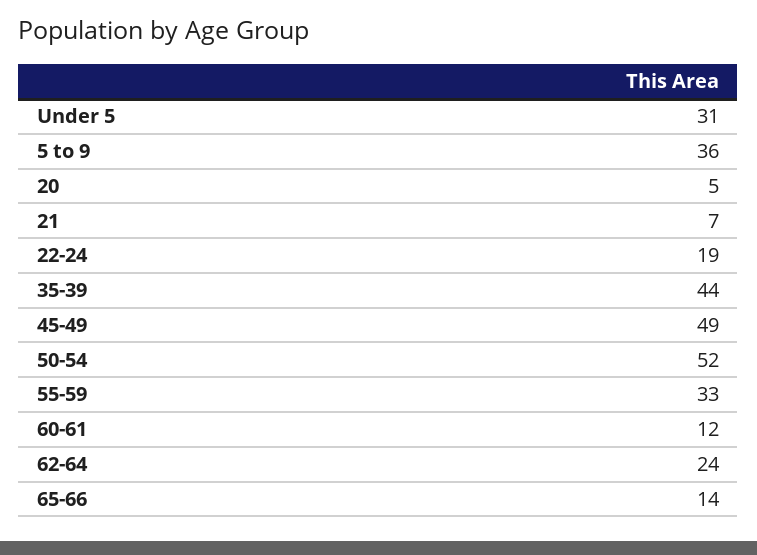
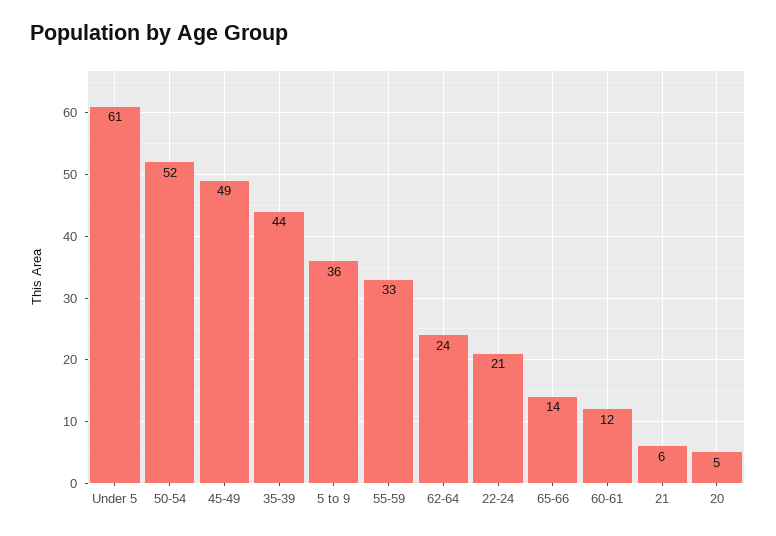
Under 5: 31 -> 61
21: 7 -> 6
22-24: 19 -> 21

